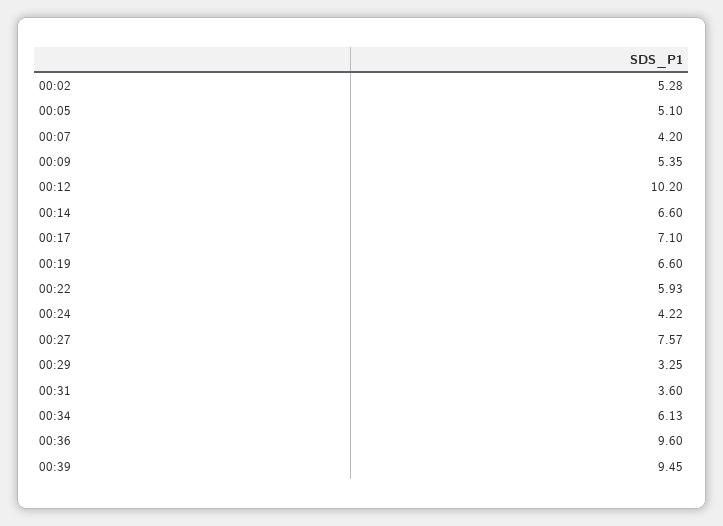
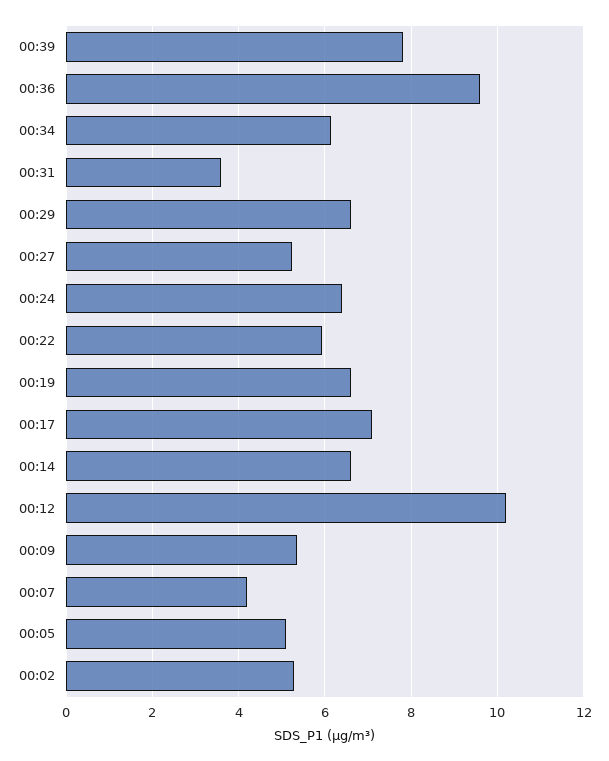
00:24: 4.22 -> 6.4
00:27: 7.57 -> 5.2
00:29: 3.25 -> 6.6
00:39: 9.45 -> 7.8

